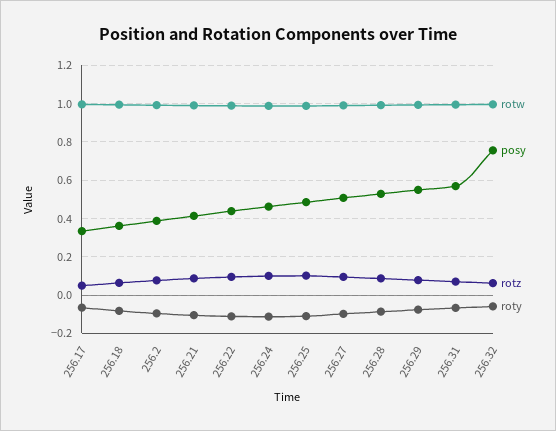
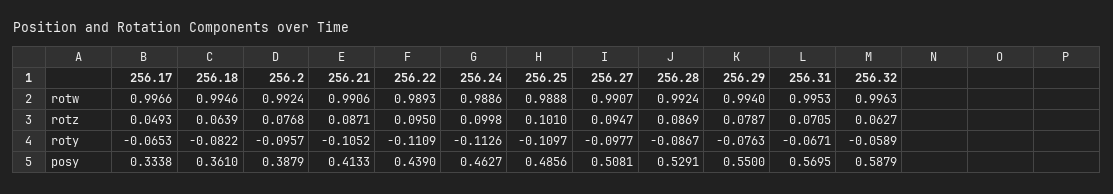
posy, 256.32: 0.75 -> 0.5879

